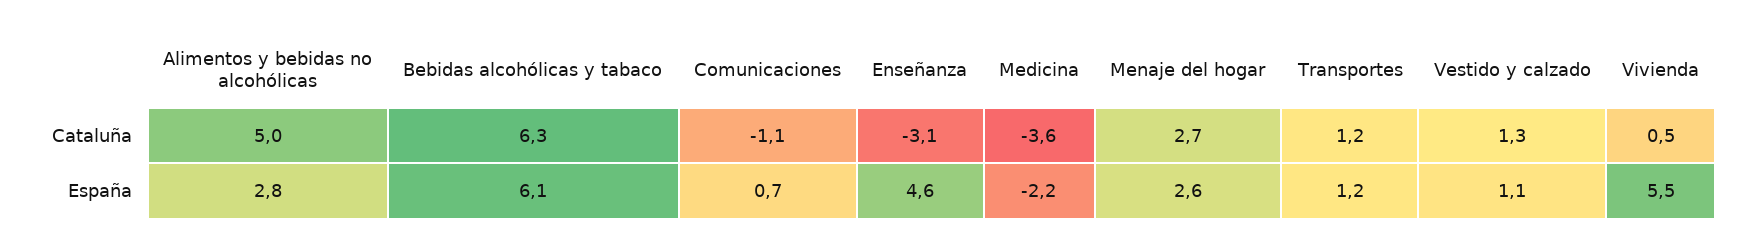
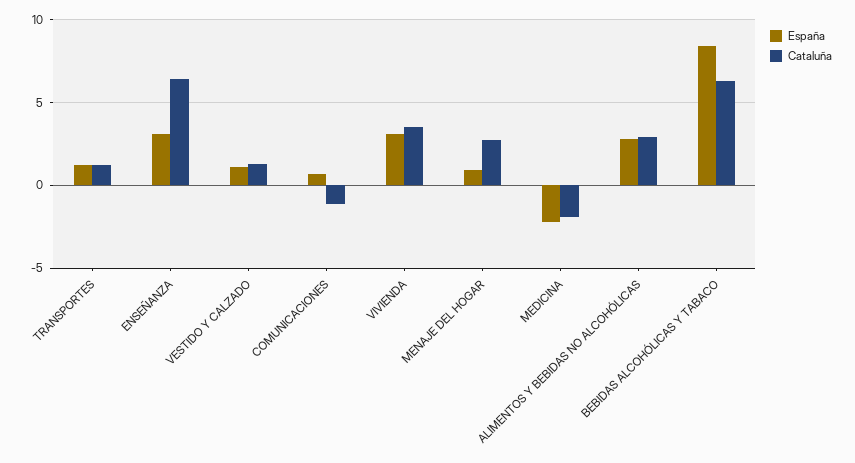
Cataluña, Alimentos y bebidas no alcohólicas: 5 -> 3
Cataluña, Enseñanza: -3.1 -> 6.5
Cataluña, Medicina: -3.6 -> -2
Cataluña, Vivienda: 0.5 -> 3.5
España, Bebidas alcohólicas y tabaco: 6.1 -> 8.5
España, Enseñanza: 4.6 -> 3
España, Menaje del hogar: 2.6 -> 1
España, Vivienda: 5.5 -> 3

